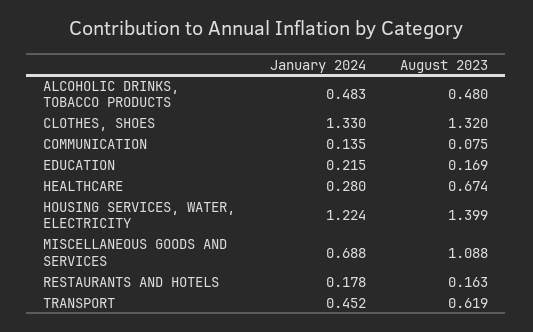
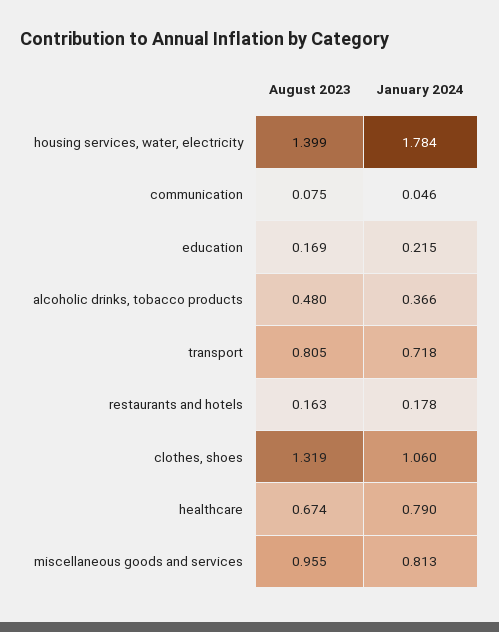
January 2024, ALCOHOLIC DRINKS, TOBACCO PRODUCTS: 0.483 -> 0.366
January 2024, CLOTHES, SHOES: 1.33 -> 1.06
August 2023, CLOTHES, SHOES: 1.32 -> 1.319
January 2024, COMMUNICATION: 0.135 -> 0.046
January 2024, HEALTHCARE: 0.28 -> 0.79
January 2024, HOUSING SERVICES, WATER, ELECTRICITY: 1.224 -> 1.784
January 2024, MISCELLANEOUS GOODS AND SERVICES: 0.688 -> 0.813
August 2023, MISCELLANEOUS GOODS AND SERVICES: 1.088 -> 0.955
January 2024, TRANSPORT: 0.452 -> 0.718
August 2023, TRANSPORT: 0.619 -> 0.805

